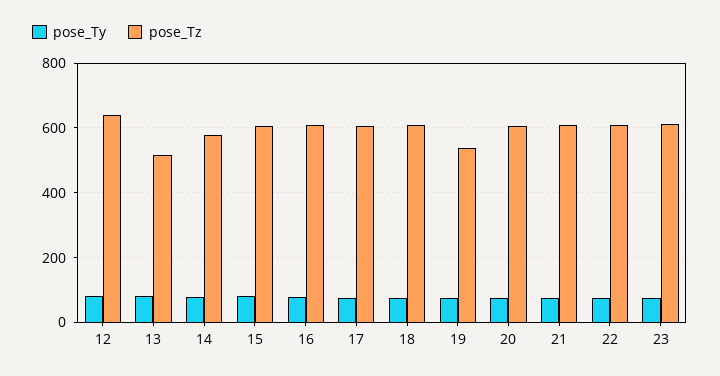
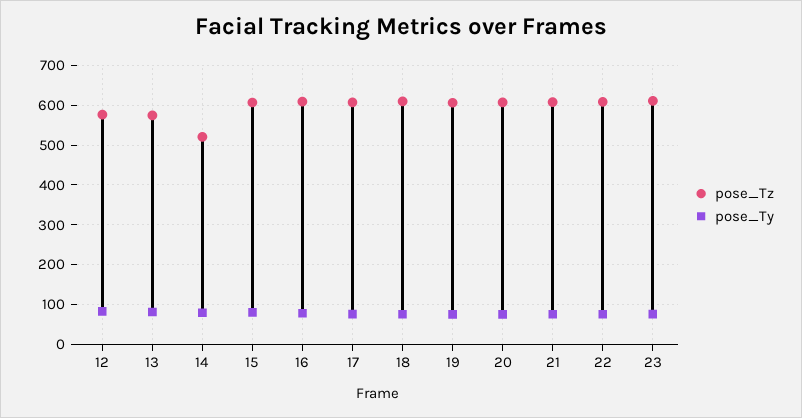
pose_Tz, 12: 640 -> 580
pose_Tz, 13: 520 -> 580
pose_Tz, 14: 580 -> 520
pose_Tz, 19: 540 -> 600

